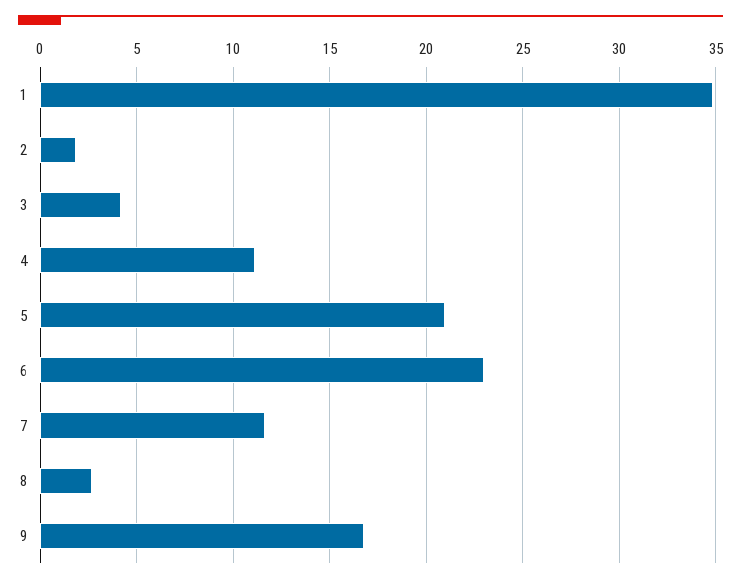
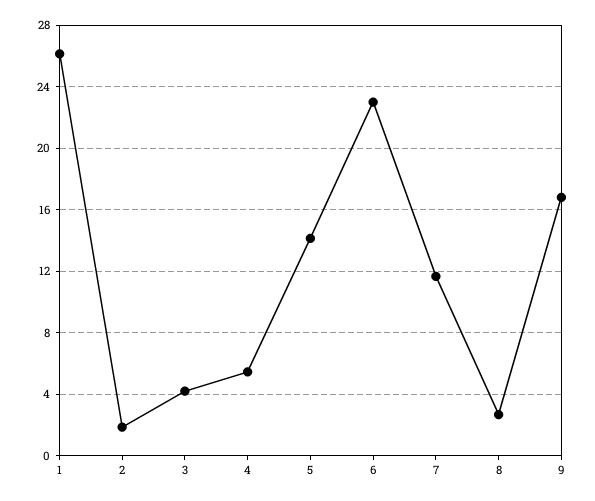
1: 35 -> 26
4: 11 -> 5.5
5: 21 -> 14

